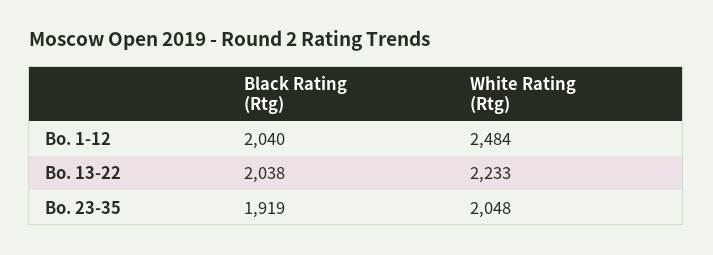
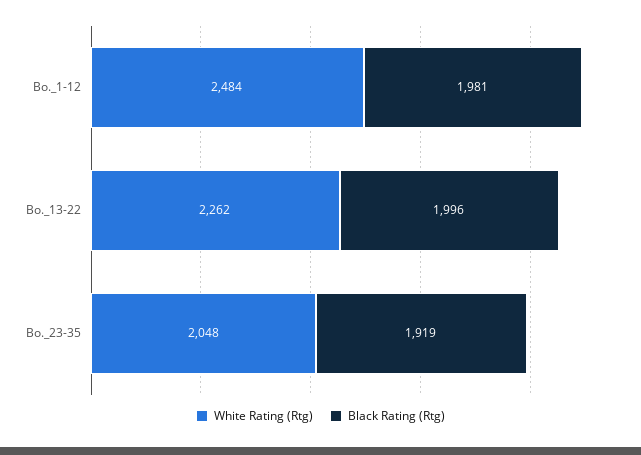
Black Rating (Rtg), Bo. 1-12: 2040 -> 1981
Black Rating (Rtg), Bo. 13-22: 2038 -> 1996
White Rating (Rtg), Bo. 13-22: 2233 -> 2262

